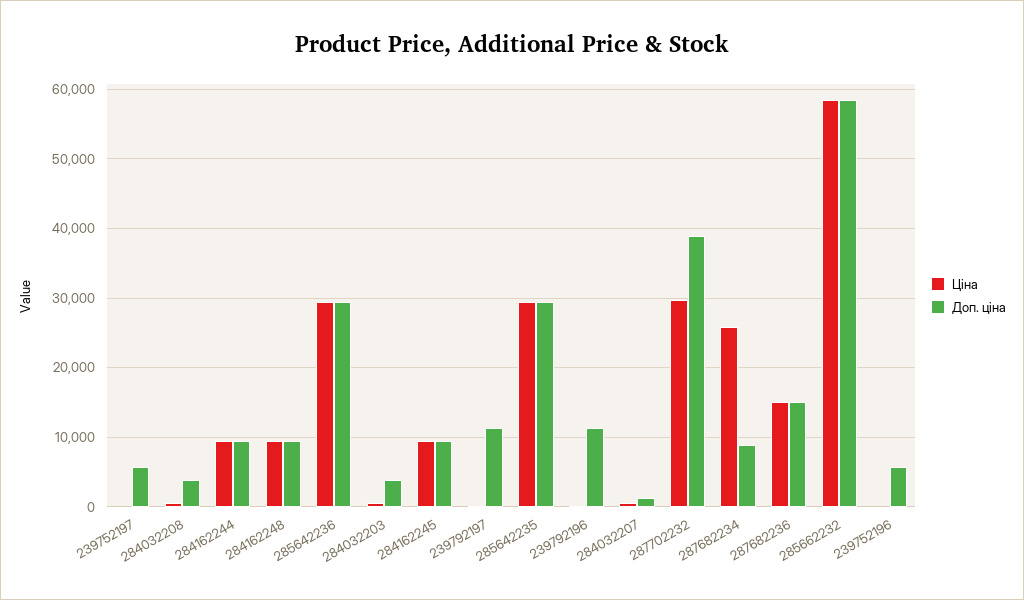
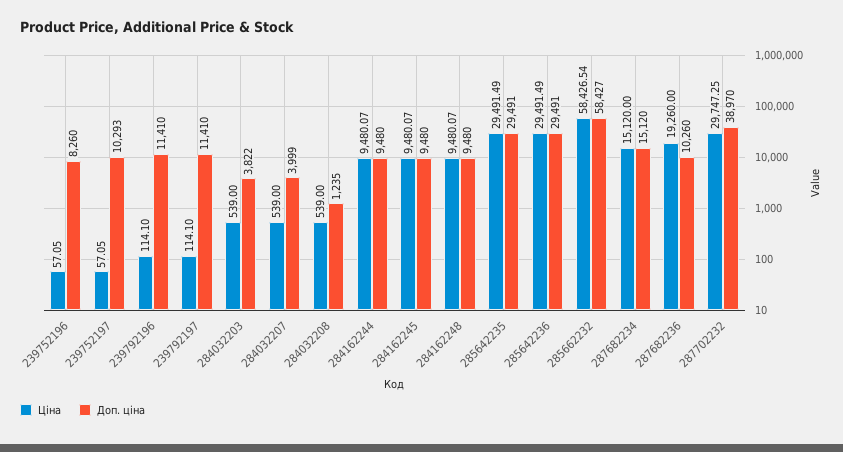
Доп. ціна, 239752197: 6000 -> 10293
Доп. ціна, 284032208: 4000 -> 1235
Доп. ціна, 284032207: 1000 -> 3999
Ціна, 287682234: 26000 -> 15120
Доп. ціна, 287682234: 9000 -> 15120
Ціна, 287682236: 15000 -> 19260
Доп. ціна, 287682236: 15000 -> 10260
Доп. ціна, 239752196: 6000 -> 8260

